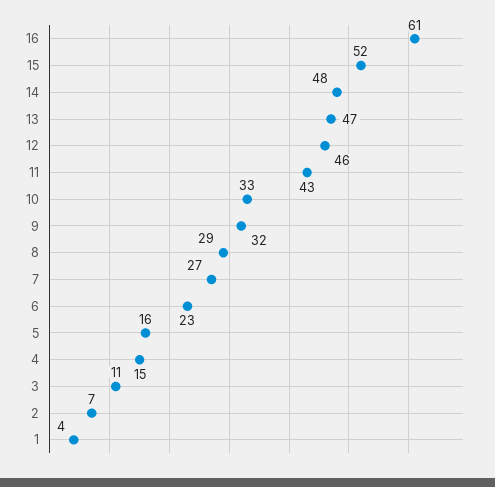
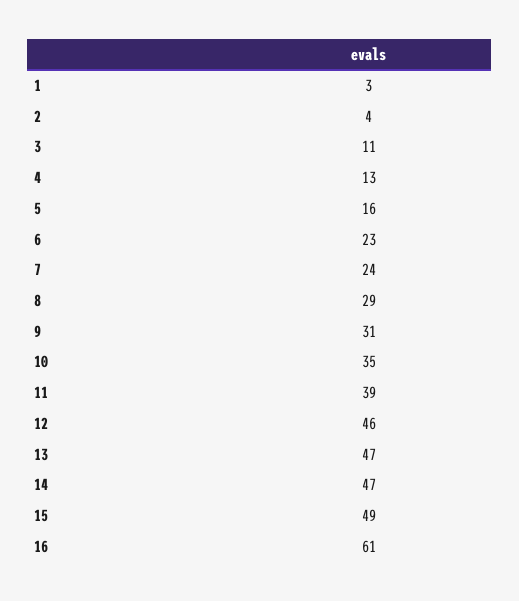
15: 52 -> 49
14: 48 -> 47
11: 43 -> 39
10: 33 -> 35
9: 32 -> 31
7: 27 -> 24
4: 15 -> 13
2: 7 -> 4
1: 4 -> 3

